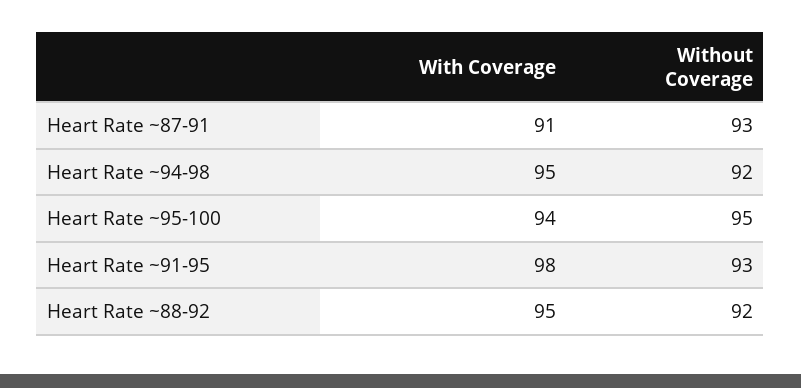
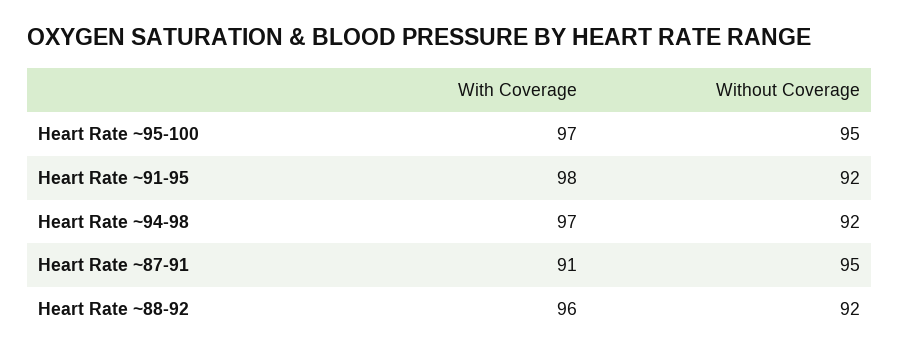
Without Coverage, Heart Rate ~87-91: 93 -> 95
With Coverage, Heart Rate ~94-98: 95 -> 97
With Coverage, Heart Rate ~95-100: 94 -> 97
Without Coverage, Heart Rate ~91-95: 93 -> 92
With Coverage, Heart Rate ~88-92: 95 -> 96

